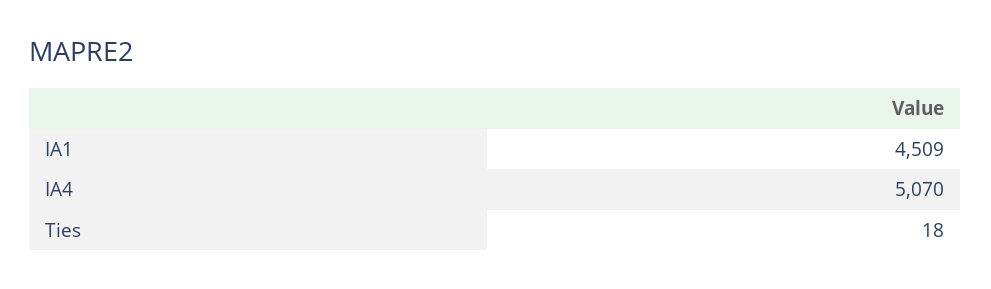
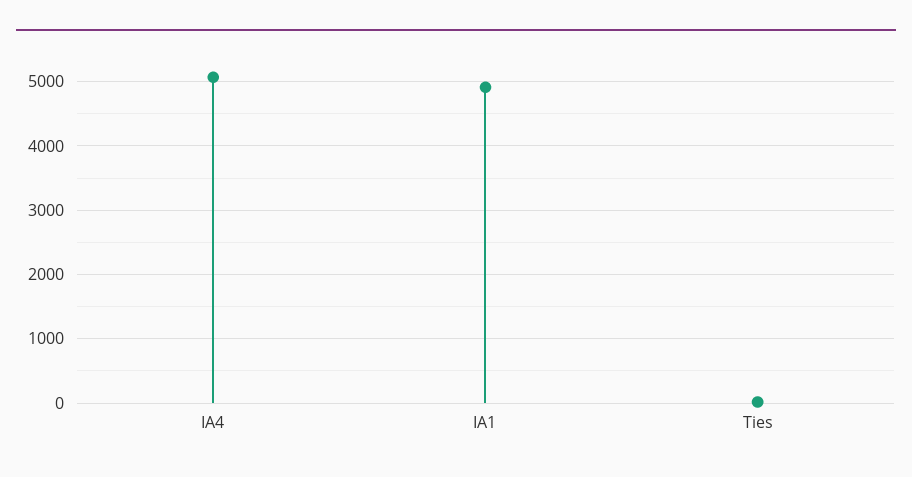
IA1: 4509 -> 4900

